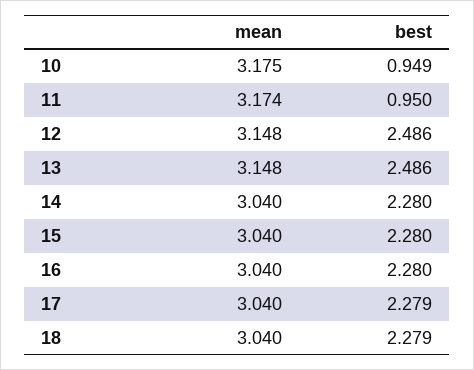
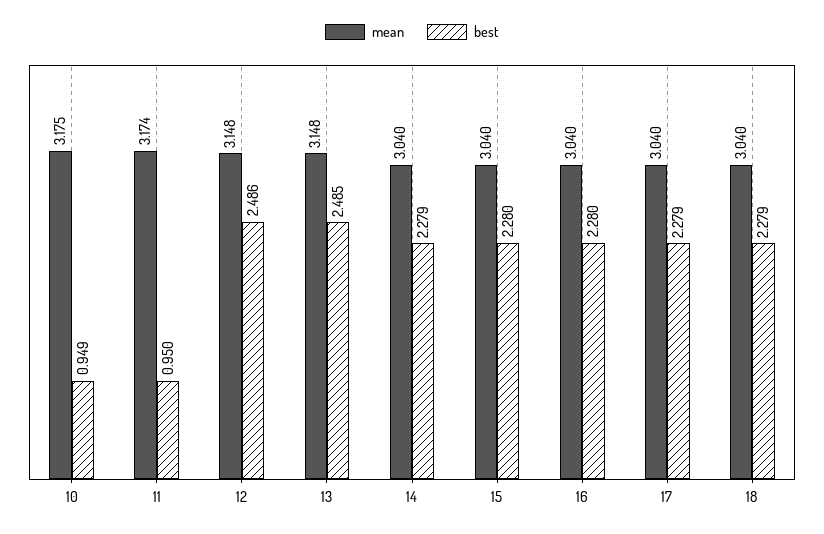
best, 13: 2.486 -> 2.485
best, 14: 2.28 -> 2.279

